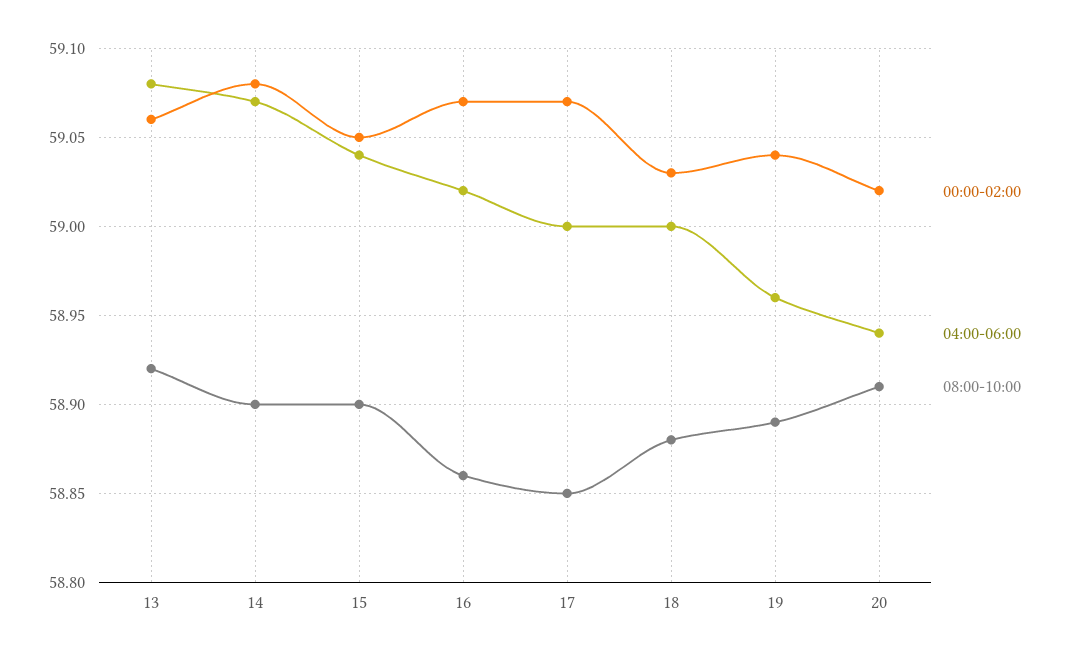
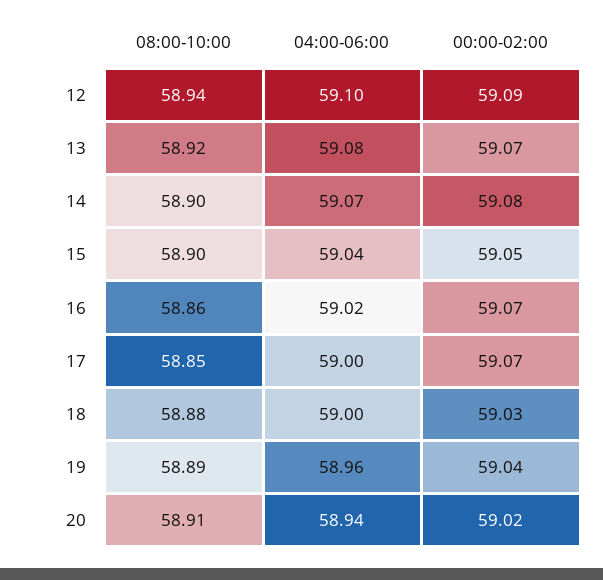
00:00-02:00, 13: 59.06 -> 59.07
08:00-10:00, 12: none -> 58.94
04:00-06:00, 12: none -> 59.1
00:00-02:00, 12: none -> 59.09

